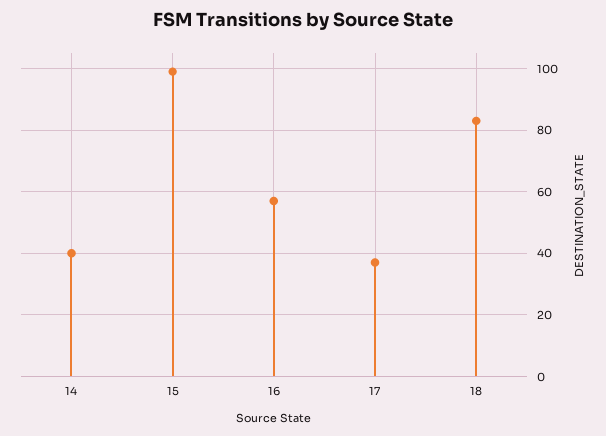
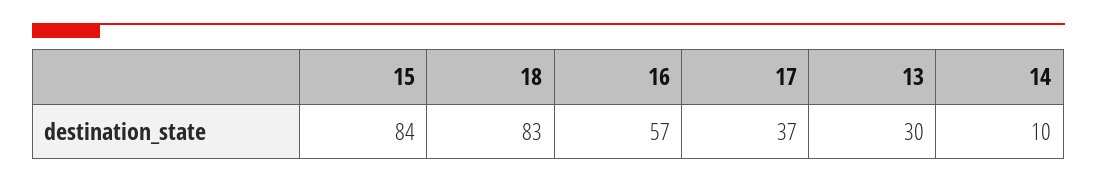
14: 40 -> 10
15: 100 -> 84
13: none -> 30

